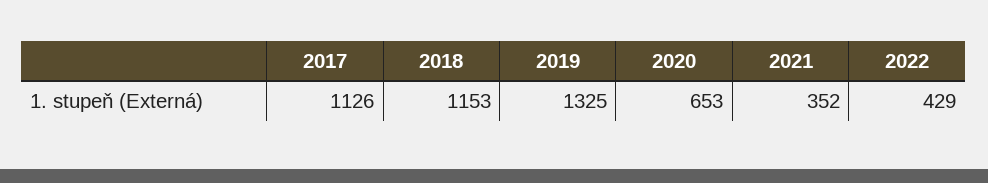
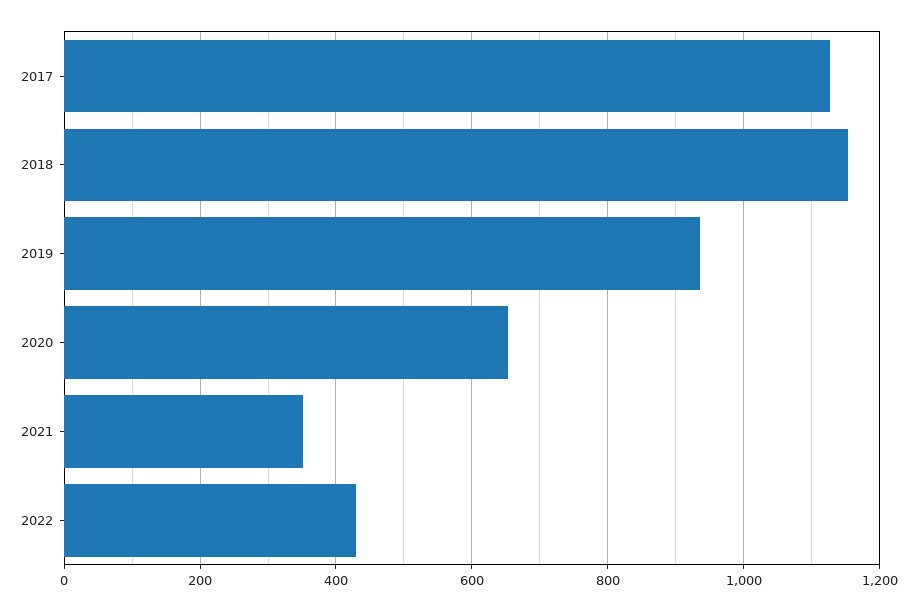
2019: 1325 -> 940

